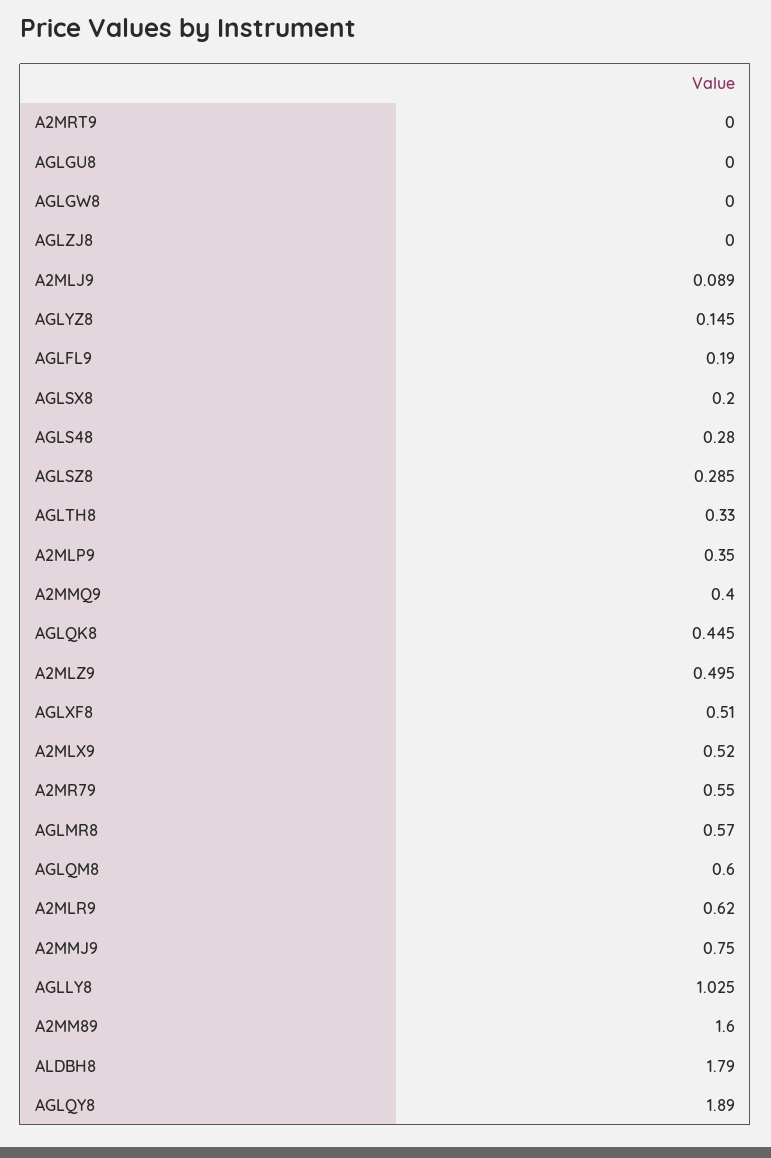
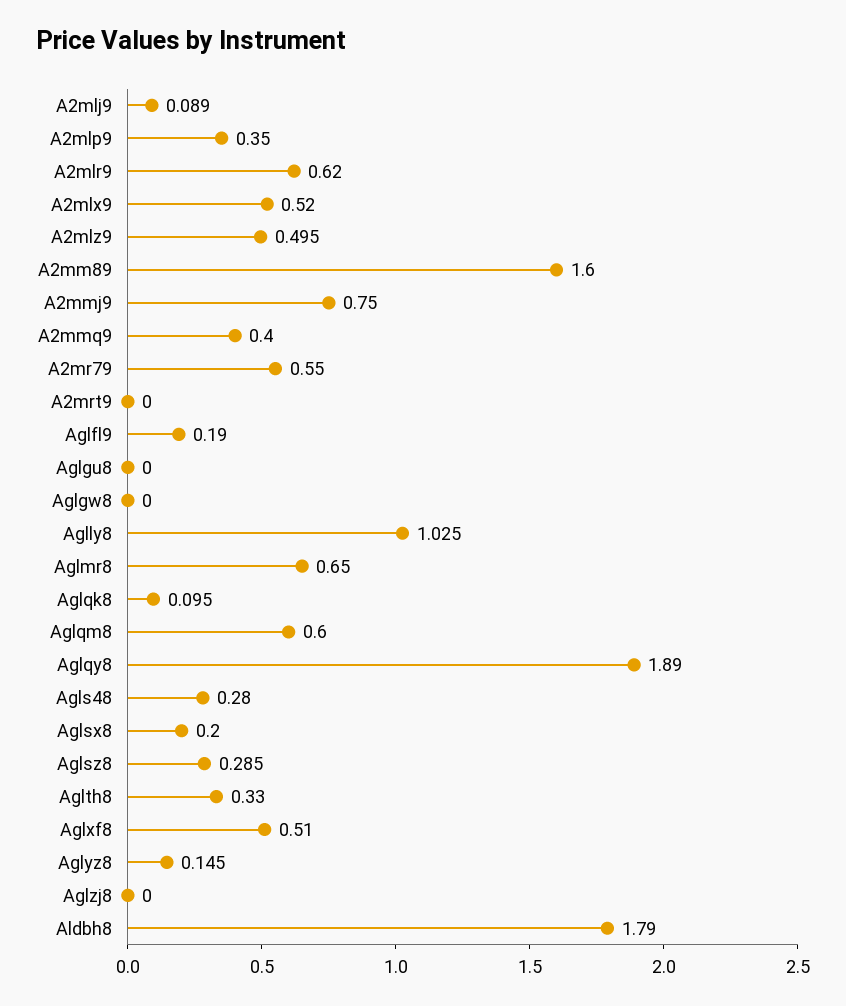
AGLQK8: 0.445 -> 0.095
AGLMR8: 0.57 -> 0.65

